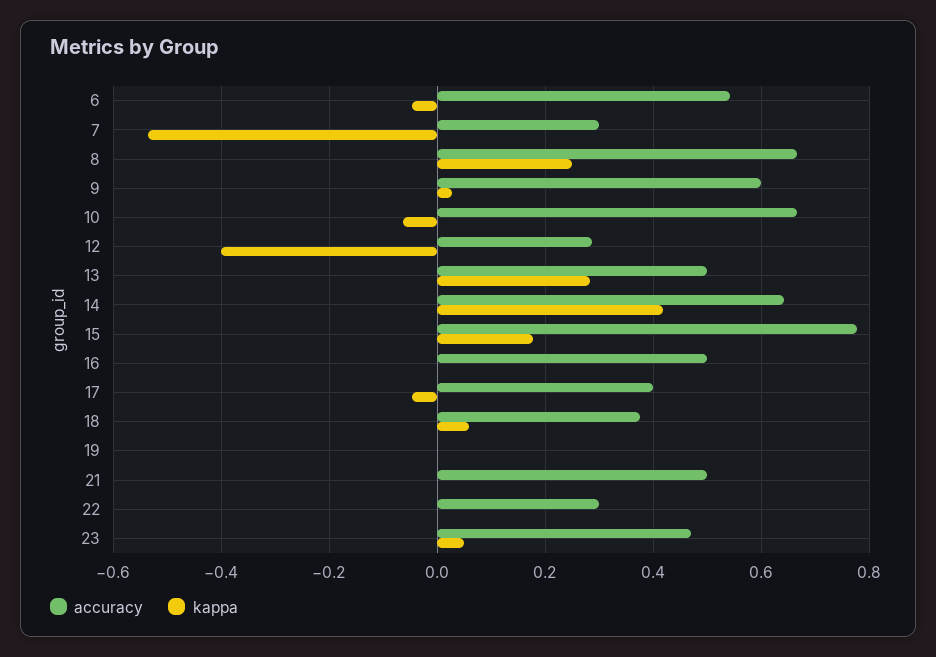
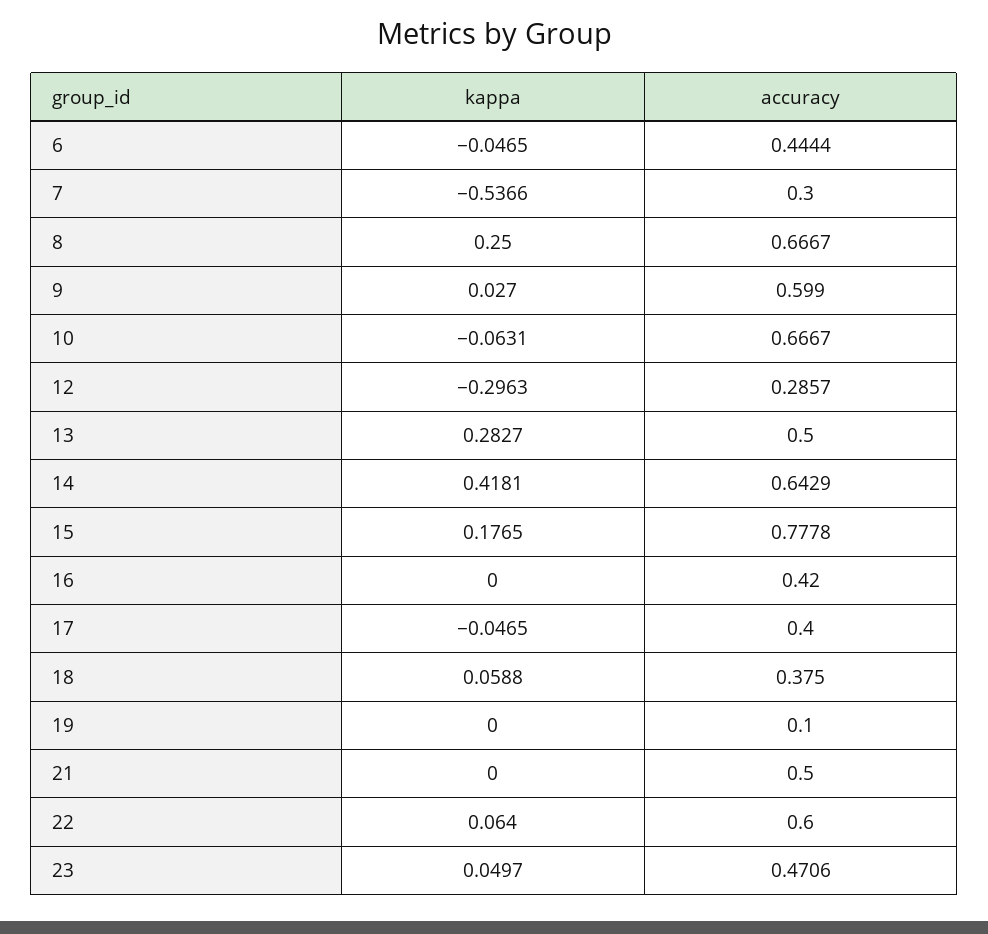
accuracy, 6: 0.54 -> 0.4444
kappa, 12: -0.4 -> -0.2963
accuracy, 16: 0.5 -> 0.42
accuracy, 19: 0 -> 0.1
accuracy, 22: 0.3 -> 0.6
kappa, 22: 0 -> 0.064

